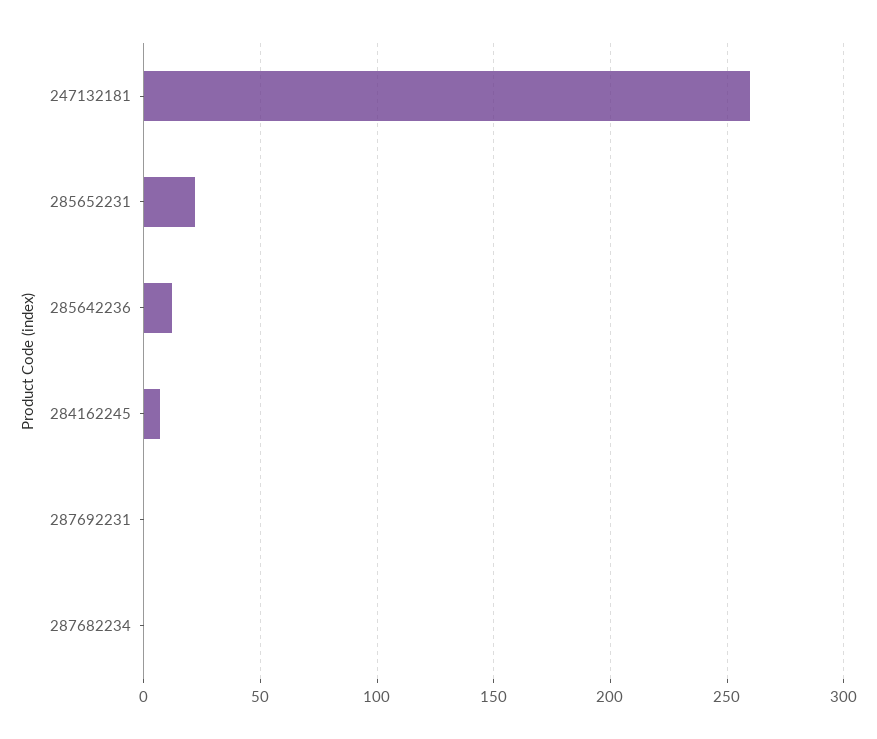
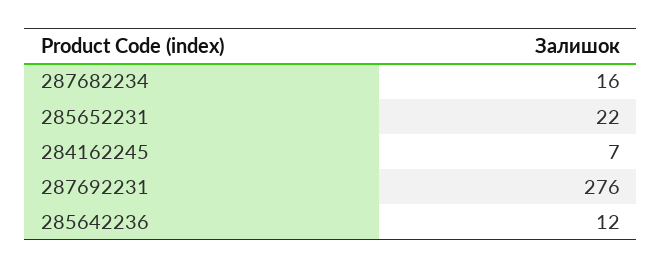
247132181: 260 -> none
287692231: 0 -> 276
287682234: 0 -> 16

